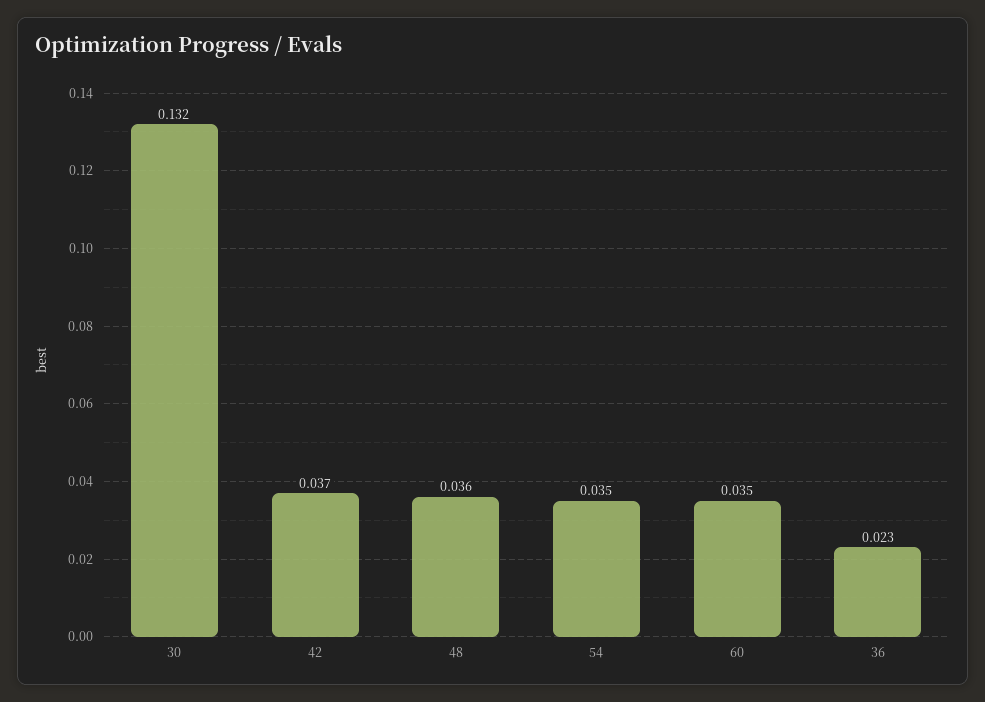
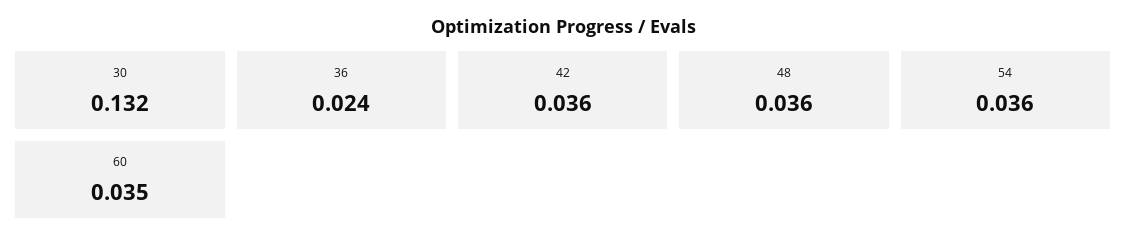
42: 0.037 -> 0.036
54: 0.035 -> 0.036
36: 0.023 -> 0.024

